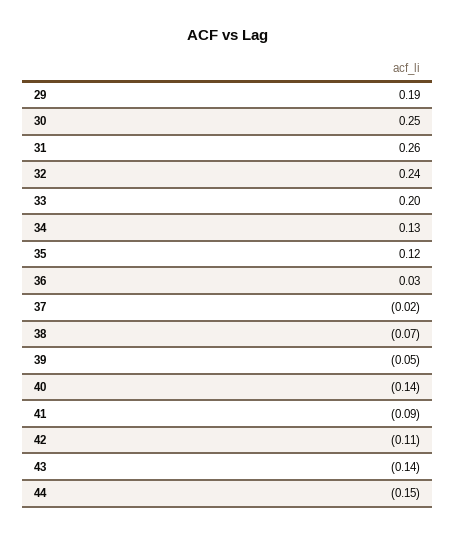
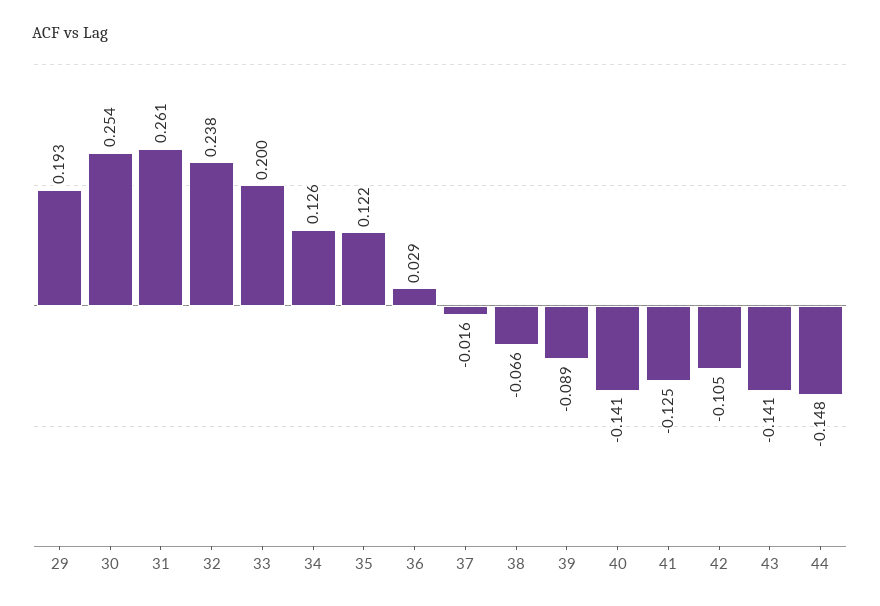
39: -0.05 -> -0.089
41: -0.09 -> -0.125

